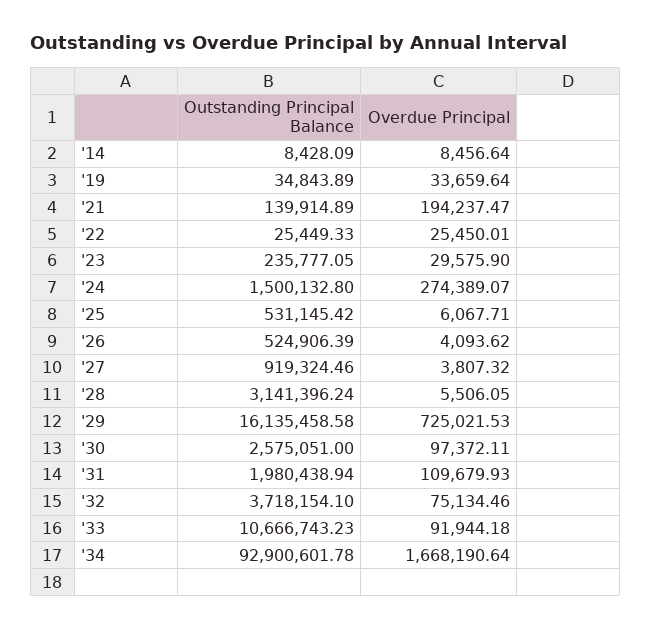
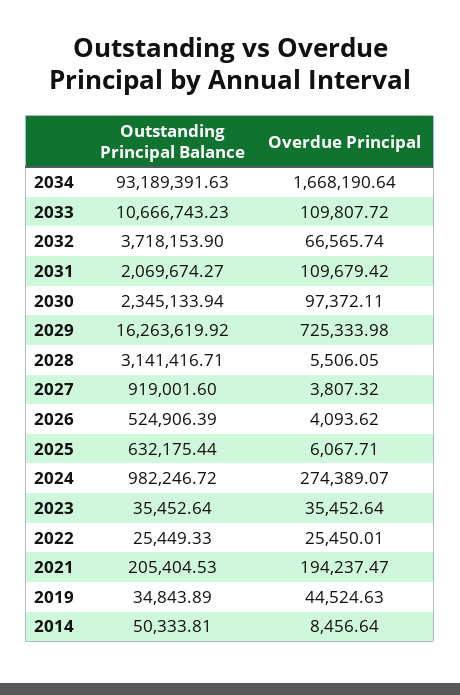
Outstanding Principal Balance, '14: 8428.09 -> 50333.81
Overdue Principal, '19: 33659.64 -> 44524.63
Outstanding Principal Balance, '21: 139914.89 -> 205404.53
Outstanding Principal Balance, '23: 235777.05 -> 35452.64
Overdue Principal, '23: 29575.9 -> 35452.64
Outstanding Principal Balance, '24: 1500132.8 -> 982246.72
Outstanding Principal Balance, '25: 531145.42 -> 632175.44
Outstanding Principal Balance, '27: 919324.46 -> 919001.6
Outstanding Principal Balance, '28: 3141396.24 -> 3141416.71
Outstanding Principal Balance, '29: 16135458.58 -> 16263619.92
Overdue Principal, '29: 725021.53 -> 725333.98
Outstanding Principal Balance, '30: 2575051 -> 2345133.94
Outstanding Principal Balance, '31: 1980438.94 -> 2069674.27
Overdue Principal, '31: 109679.93 -> 109679.42
Outstanding Principal Balance, '32: 3718154.1 -> 3718153.9
Overdue Principal, '32: 75134.46 -> 66565.74
Overdue Principal, '33: 91944.18 -> 109807.72
Outstanding Principal Balance, '34: 92900601.78 -> 93189391.63

